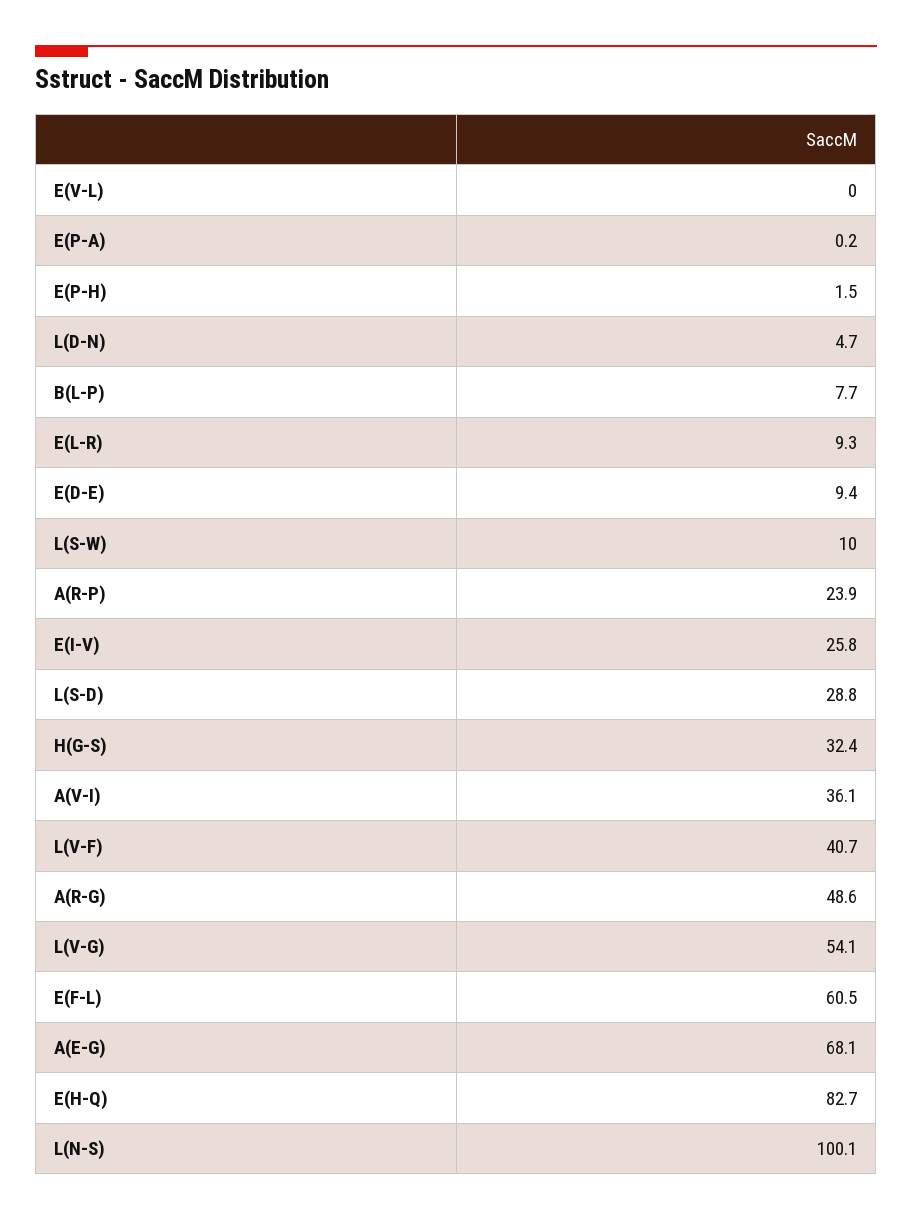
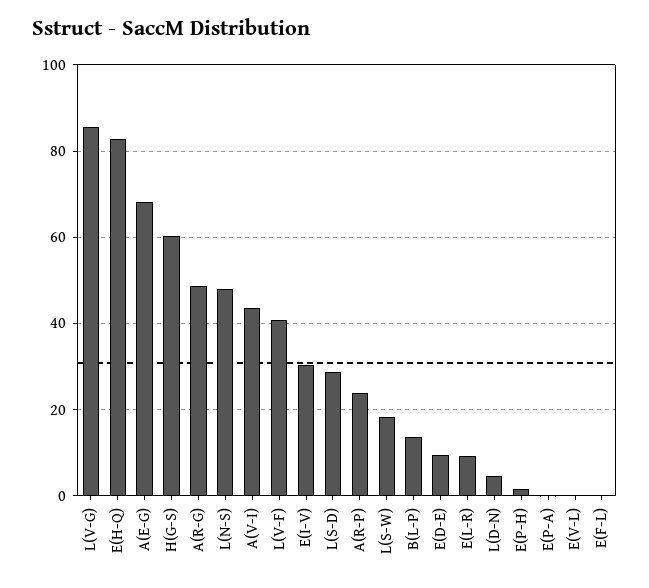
B(L-P): 7.7 -> 14
L(S-W): 10 -> 18
E(I-V): 25.8 -> 30
H(G-S): 32.4 -> 60
A(V-I): 36.1 -> 44
L(V-G): 54.1 -> 86
E(F-L): 60.5 -> 0
L(N-S): 100.1 -> 48

